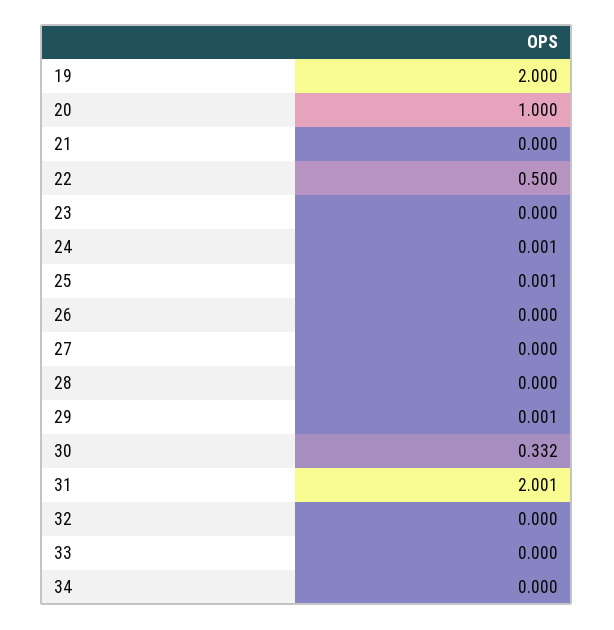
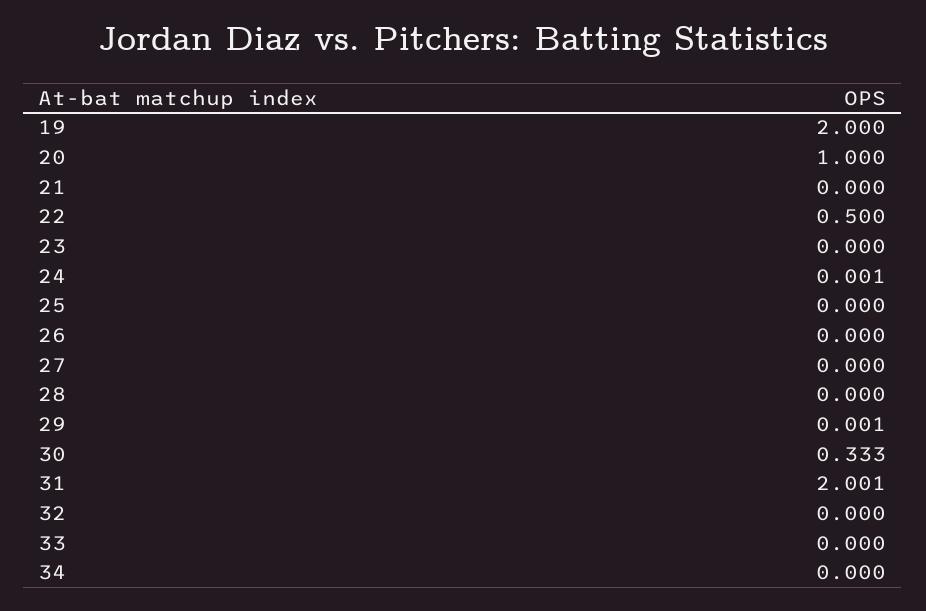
25: 0.001 -> 0
30: 0.332 -> 0.333

